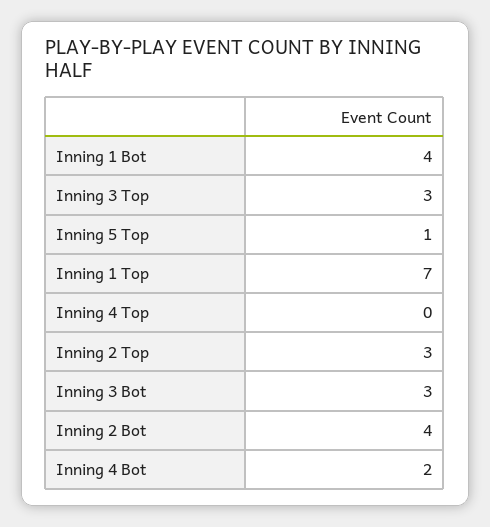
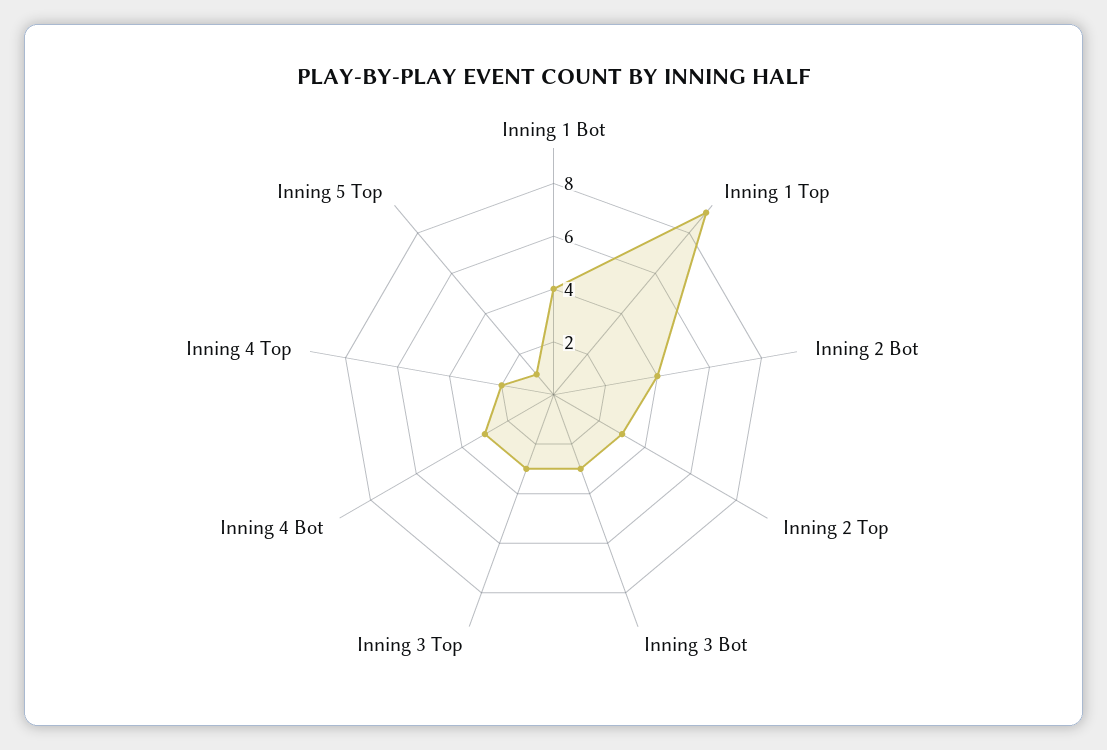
Inning 1 Top: 7 -> 9
Inning 4 Top: 0 -> 2
Inning 4 Bot: 2 -> 3

